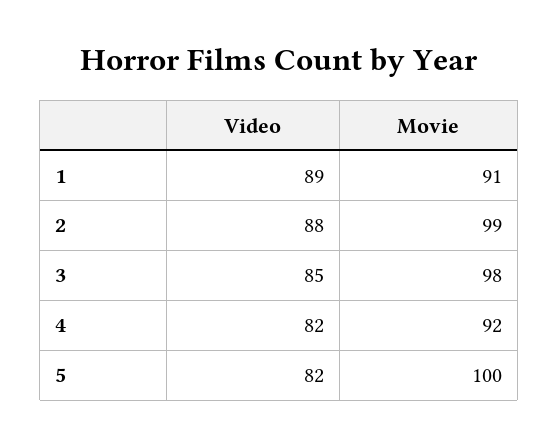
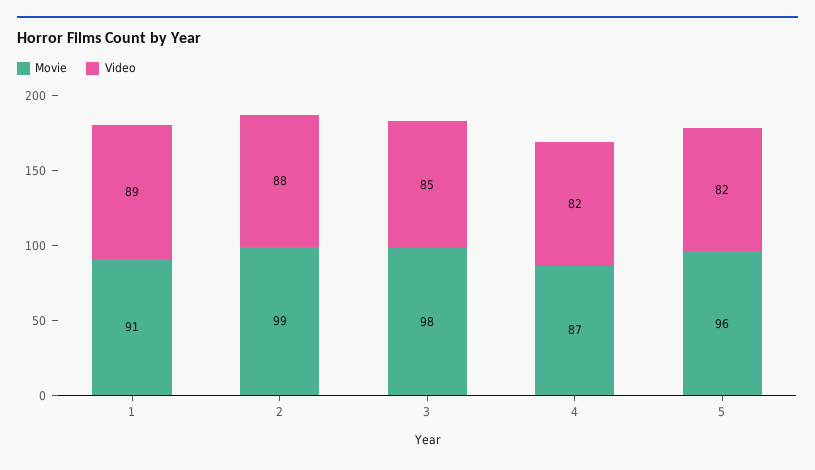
Movie, 4: 92 -> 87
Movie, 5: 100 -> 96

